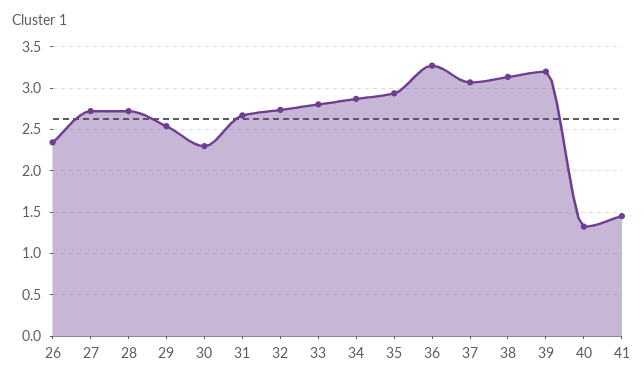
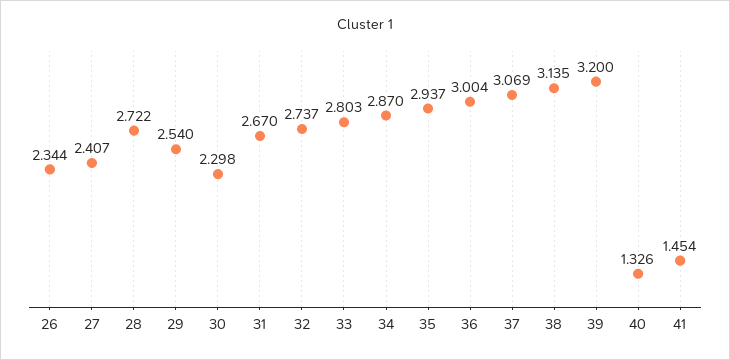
27: 2.7 -> 2.407
36: 3.3 -> 3.004

